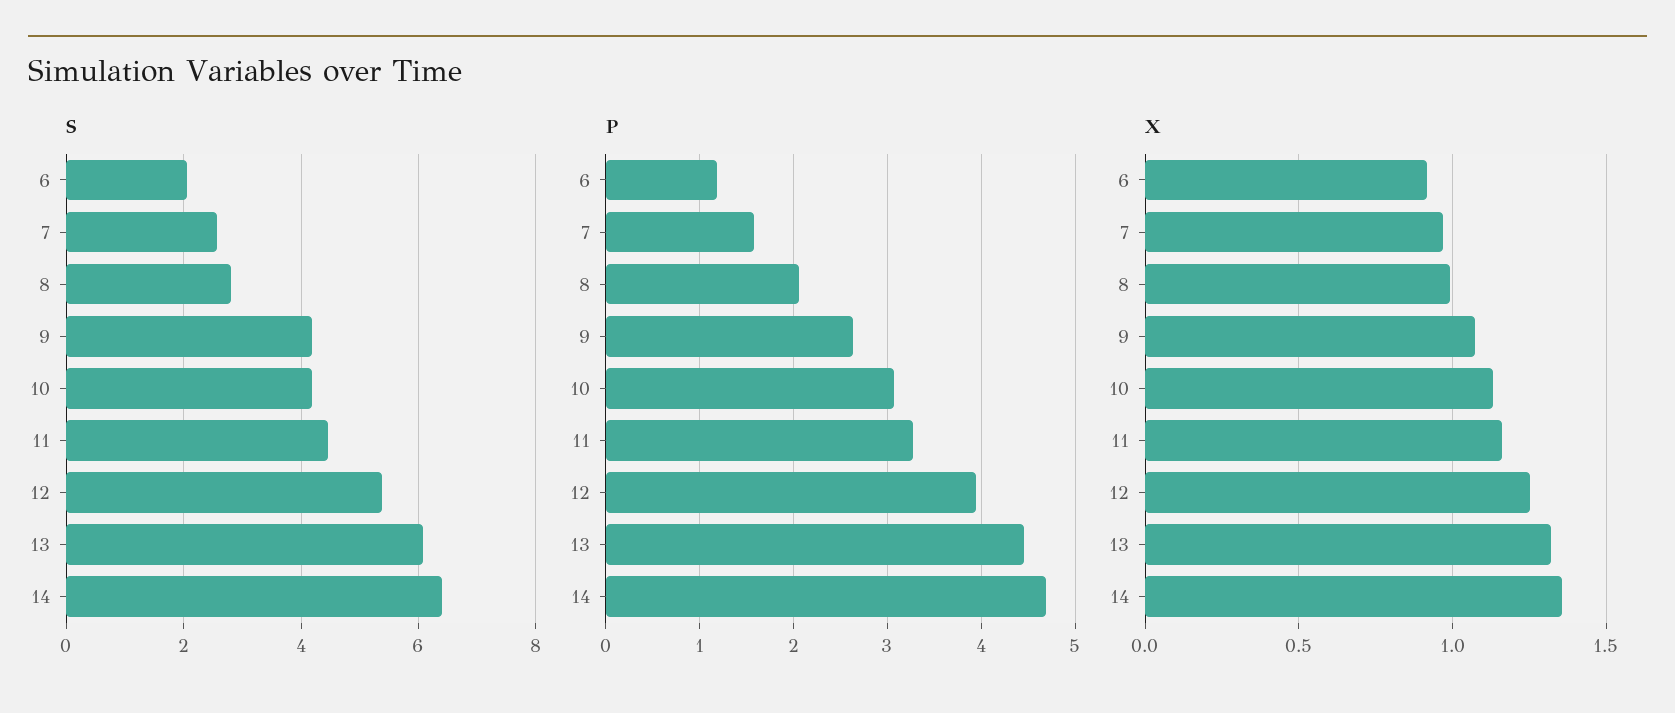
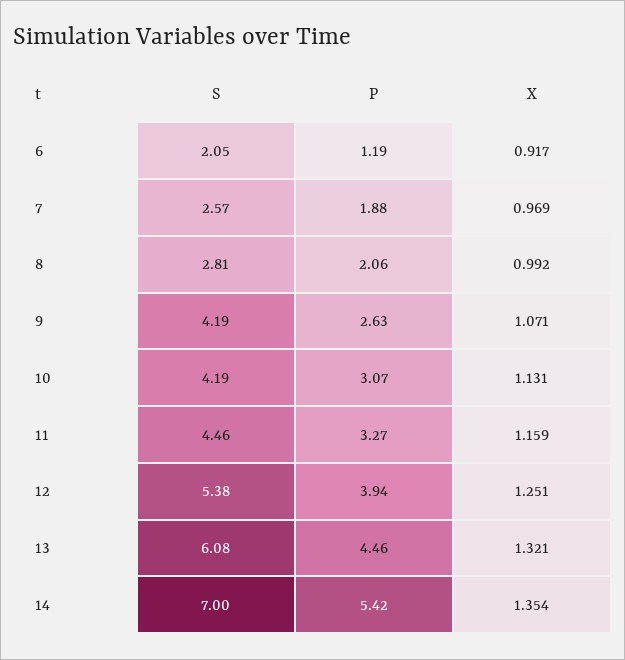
S, 14: 6.4 -> 7
P, 7: 1.6 -> 1.88
P, 14: 4.7 -> 5.42

